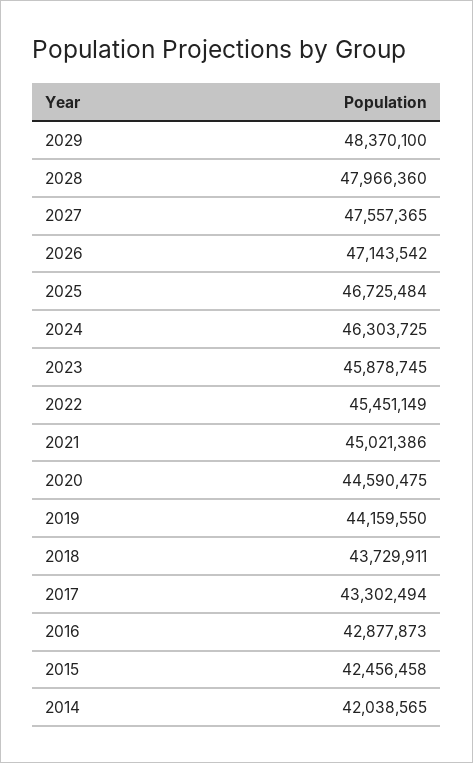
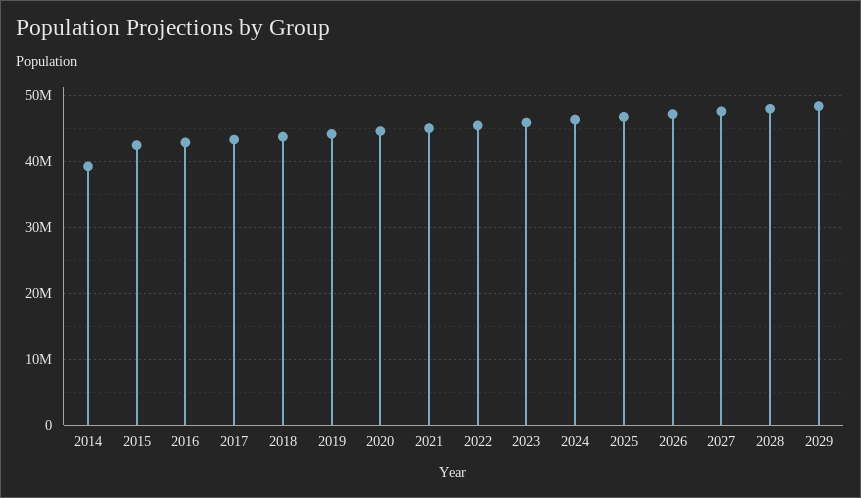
2014: 42038565 -> 39000000

